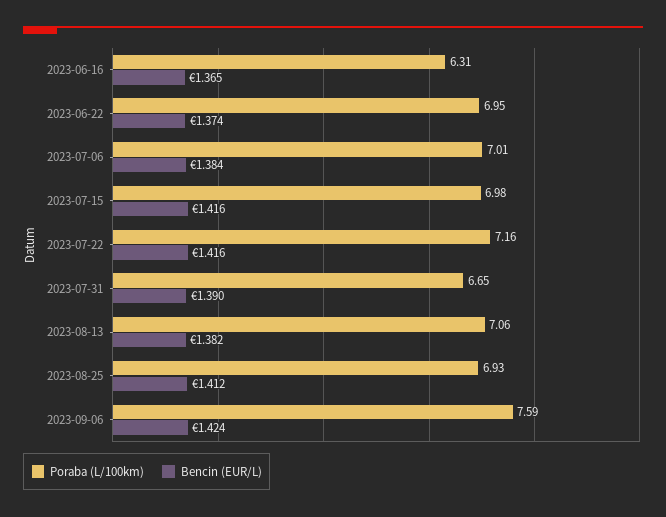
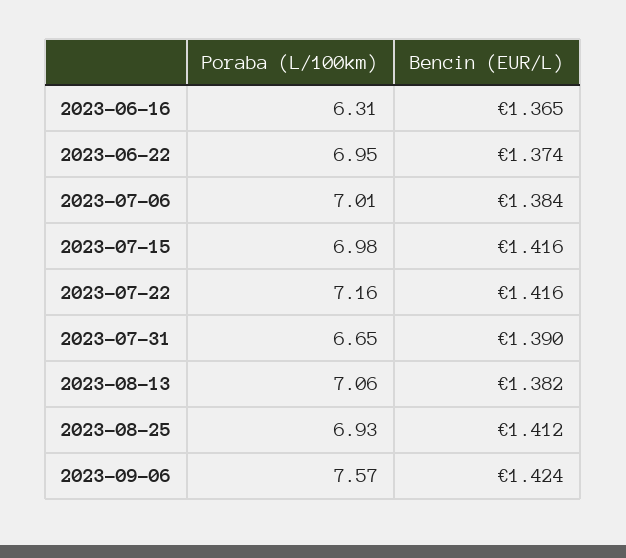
Poraba (L/100km), 2023-09-06: 7.59 -> 7.57

